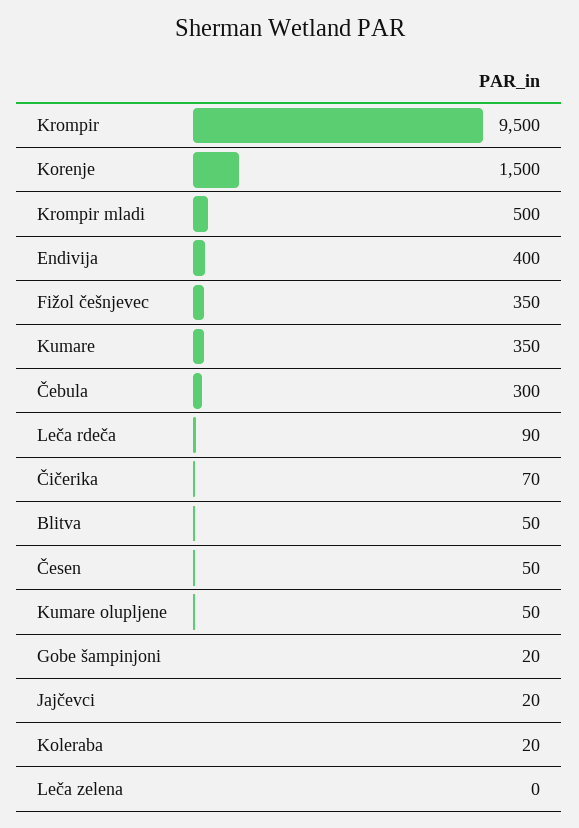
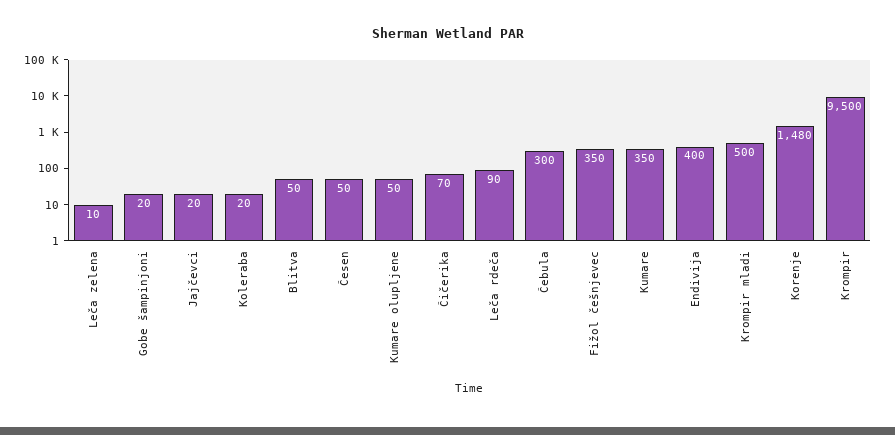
Korenje: 1500 -> 1480
Leča zelena: 0 -> 10

